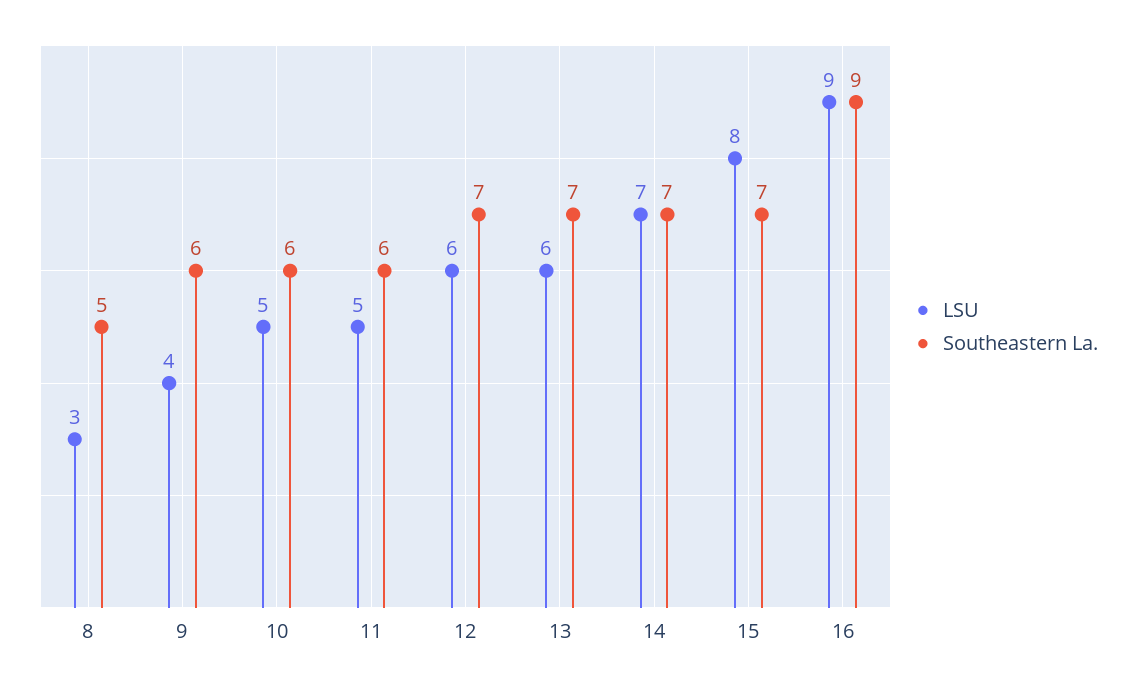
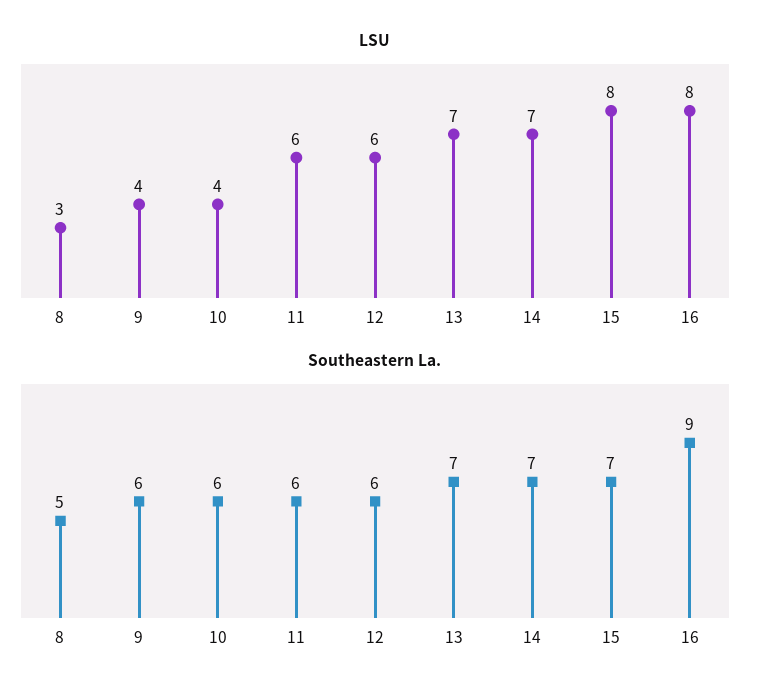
LSU, 10: 5 -> 4
LSU, 11: 5 -> 6
Southeastern La., 12: 7 -> 6
LSU, 13: 6 -> 7
LSU, 16: 9 -> 8

